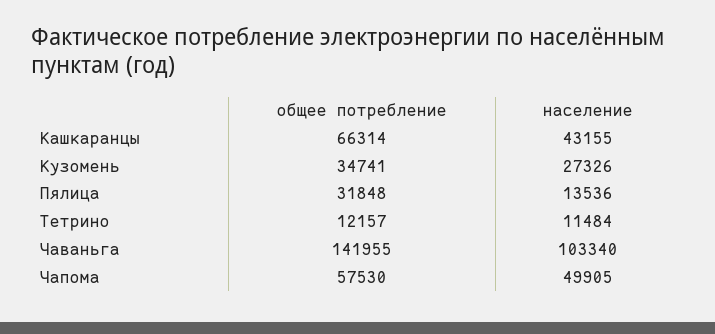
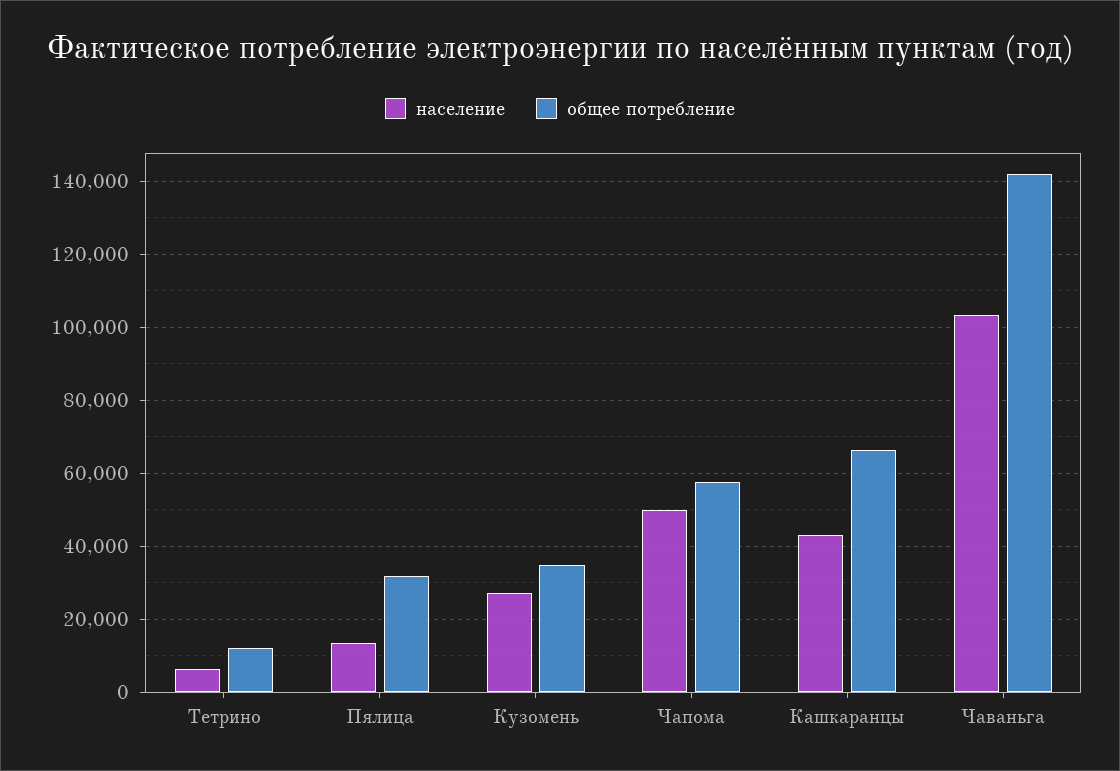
население, Тетрино: 11484 -> 6000

